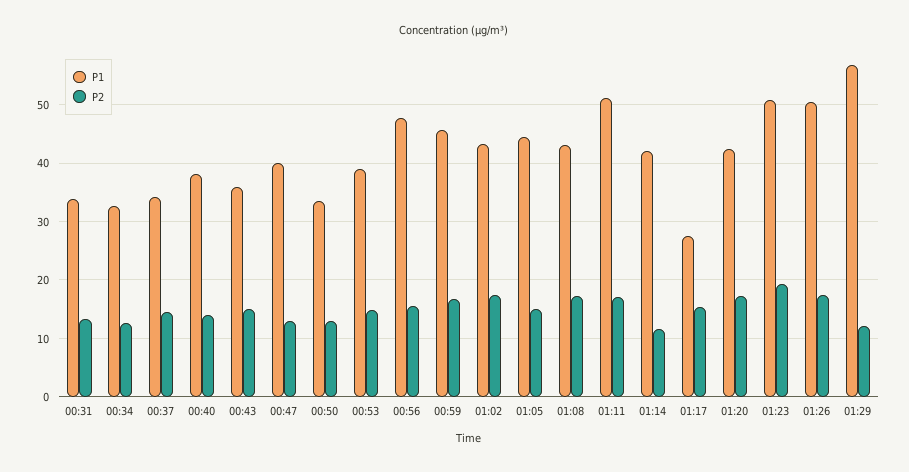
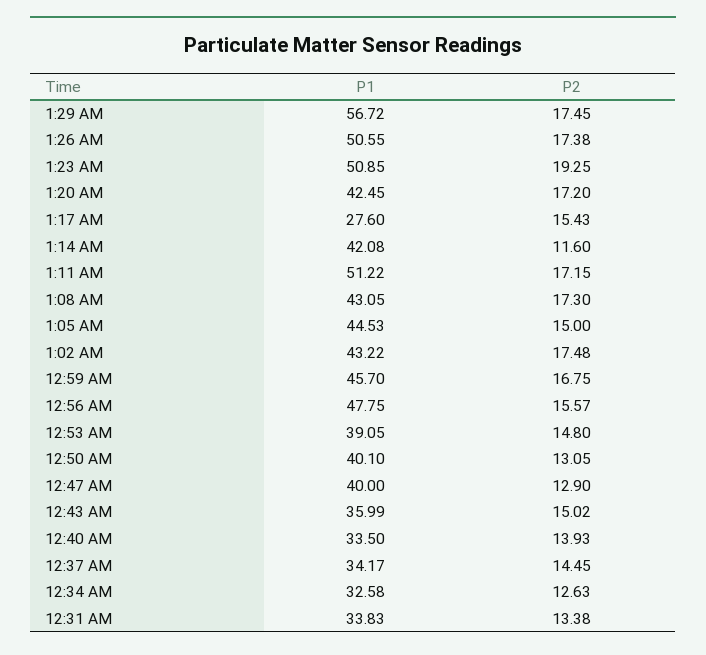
P1, 00:40: 38 -> 33.5
P1, 00:50: 34 -> 40.1
P2, 01:29: 12 -> 17.45

